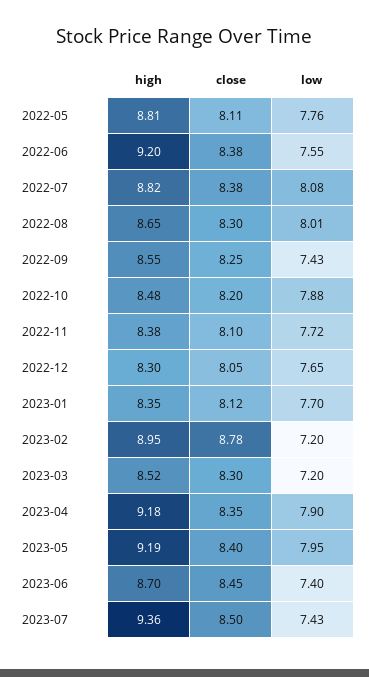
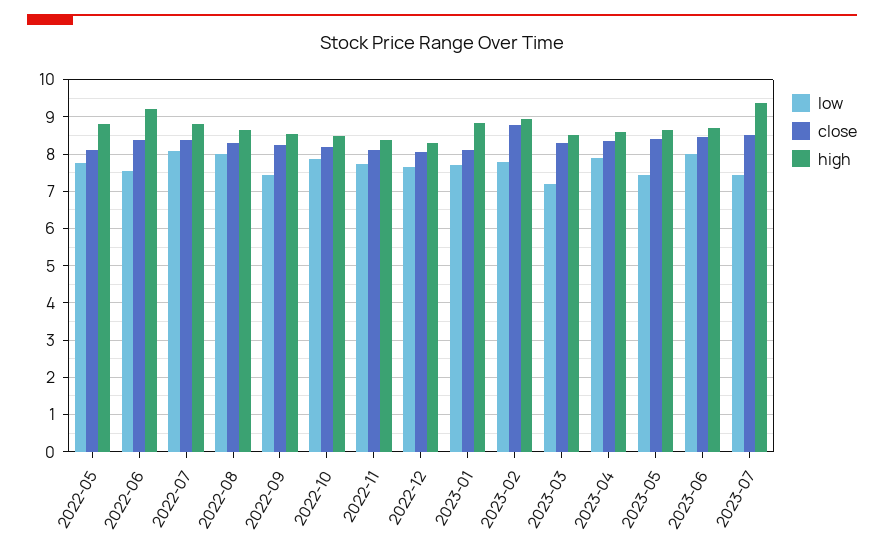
high, 2023-01: 8.35 -> 8.8
low, 2023-02: 7.2 -> 7.8
high, 2023-04: 9.18 -> 8.6
high, 2023-05: 9.19 -> 8.6
low, 2023-05: 7.95 -> 7.4
low, 2023-06: 7.4 -> 8

